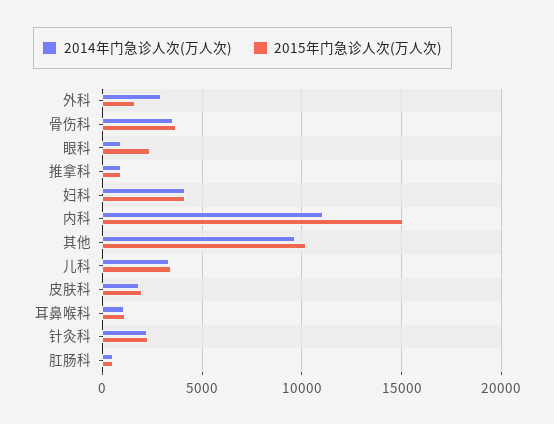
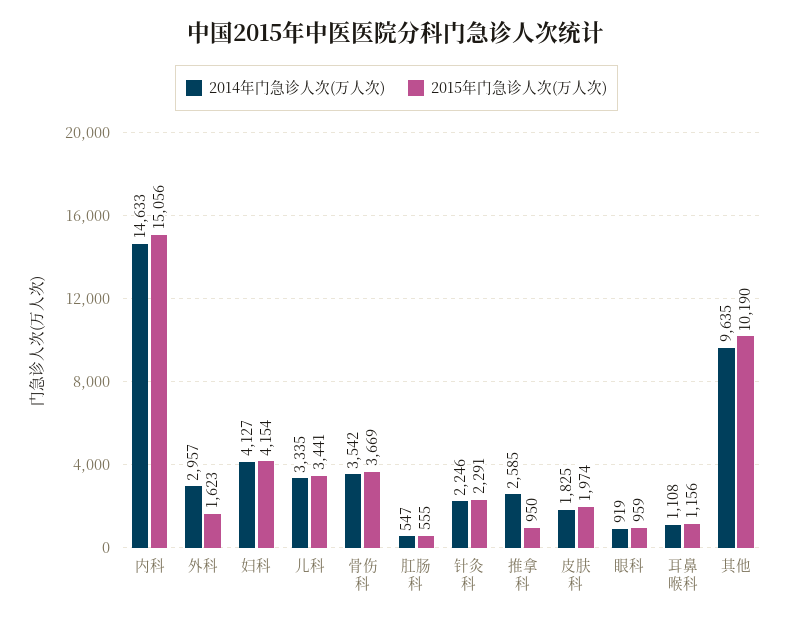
2015年门急诊人次(万人次), 眼科: 2500 -> 959
2014年门急诊人次(万人次), 推拿科: 1000 -> 2585
2014年门急诊人次(万人次), 内科: 11000 -> 14633

